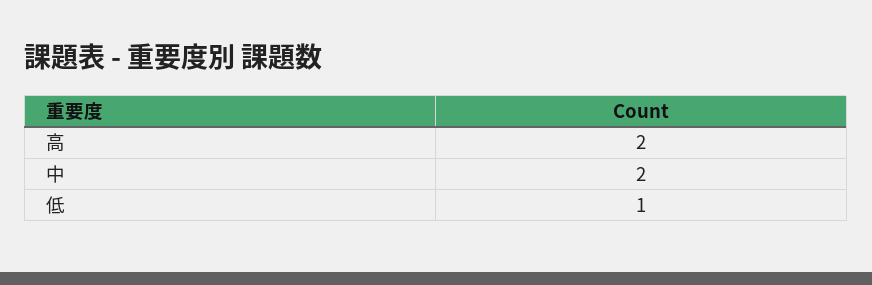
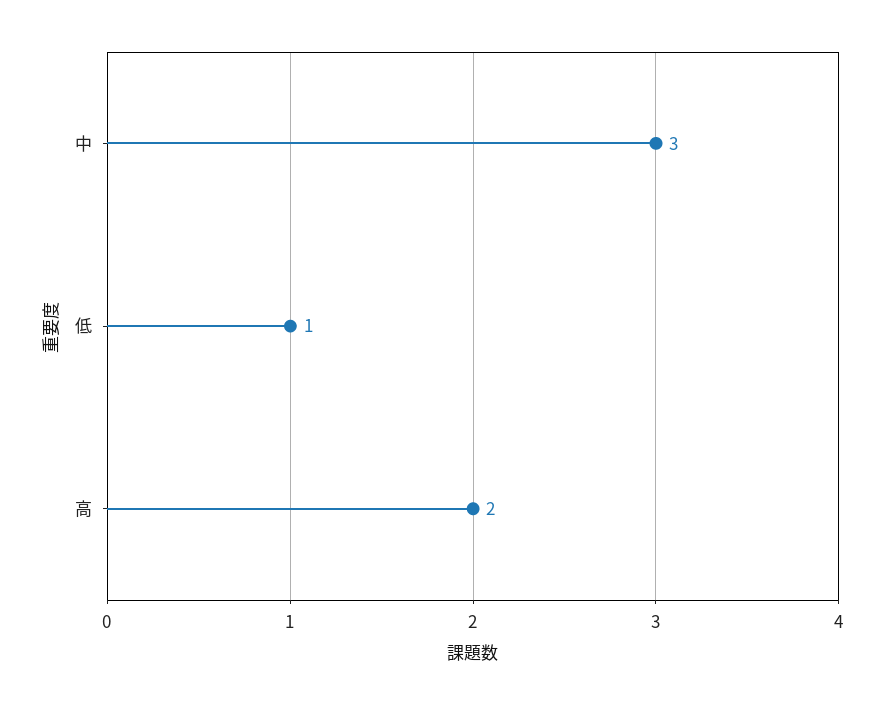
中: 2 -> 3

